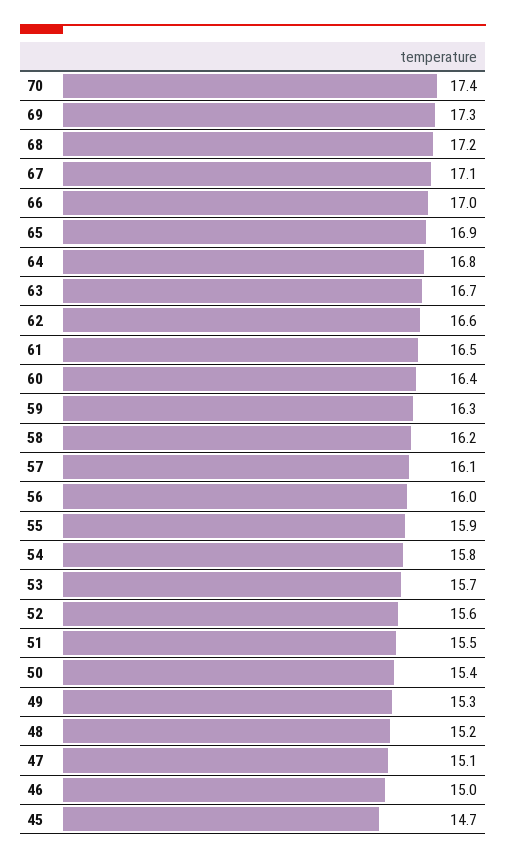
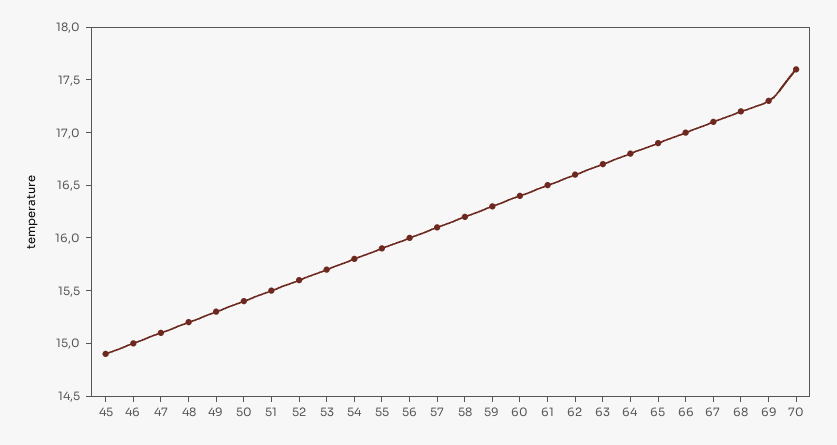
70: 17.4 -> 17.6
45: 14.7 -> 14.9

